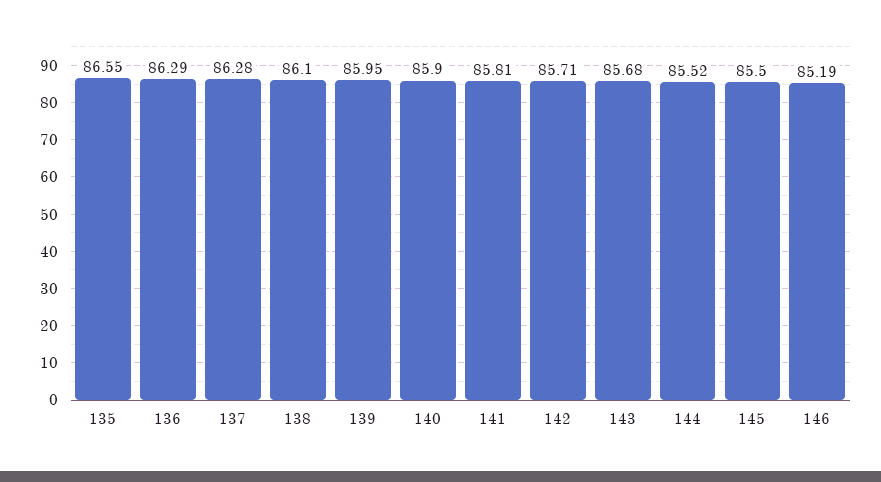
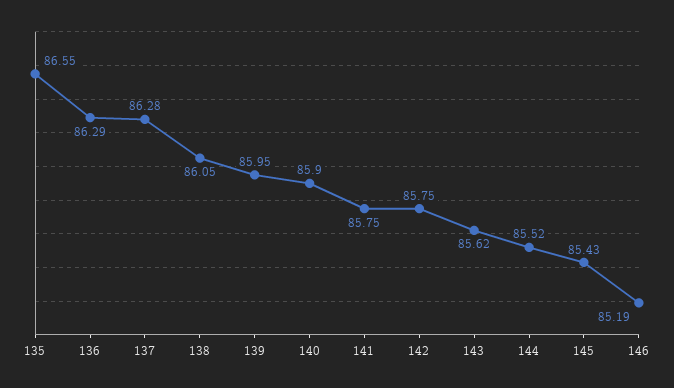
138: 86.1 -> 86.05
141: 85.81 -> 85.75
142: 85.71 -> 85.75
143: 85.68 -> 85.62
145: 85.5 -> 85.43

